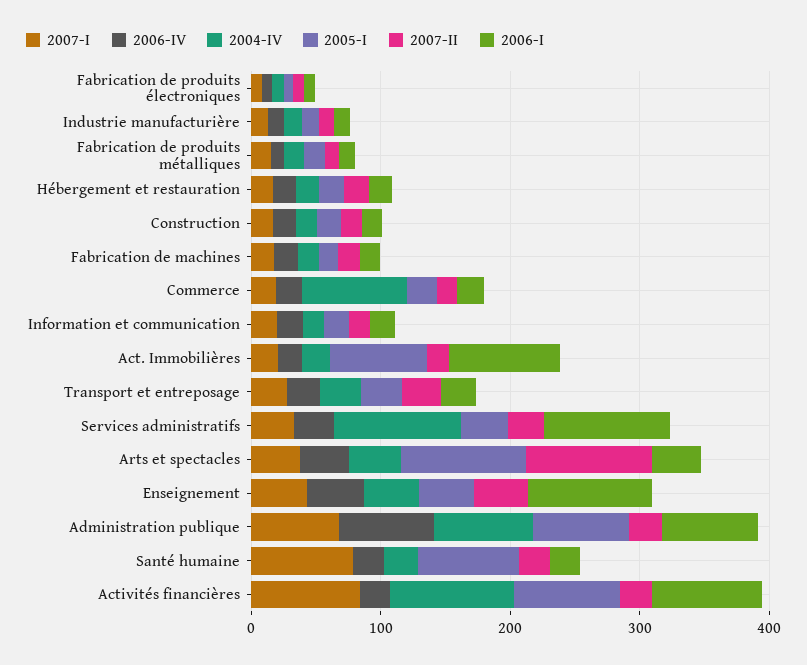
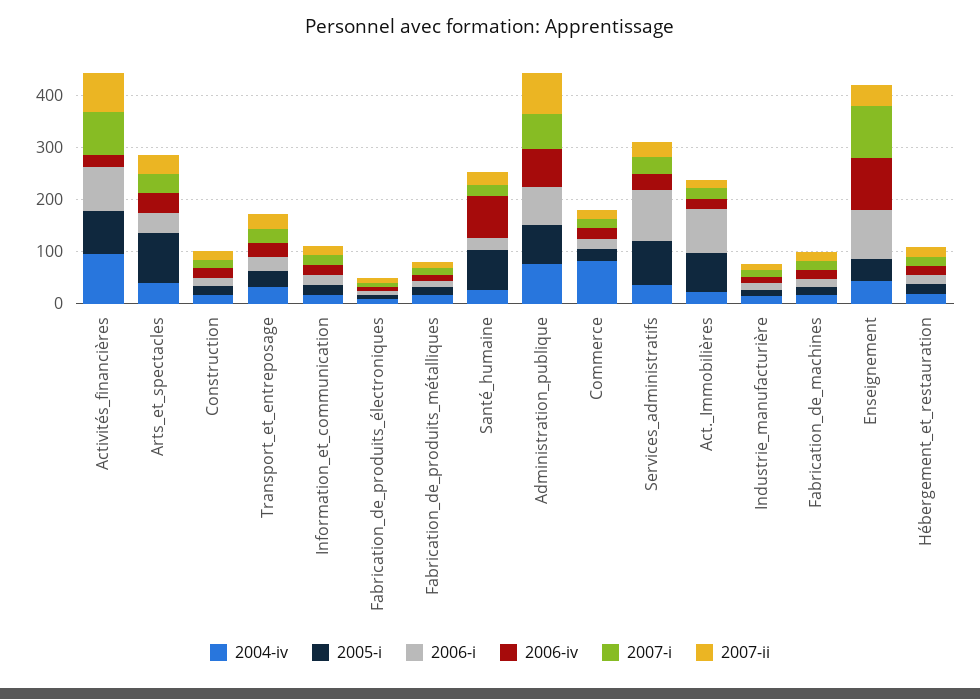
2004-IV, Services administratifs: 100 -> 40
2005-I, Services administratifs: 40 -> 80
2007-II, Arts et spectacles: 100 -> 40
2007-I, Enseignement: 40 -> 100
2006-IV, Enseignement: 40 -> 100
2007-II, Administration publique: 20 -> 80
2007-I, Santé humaine: 80 -> 20
2006-IV, Santé humaine: 20 -> 80
2007-II, Activités financières: 20 -> 80

